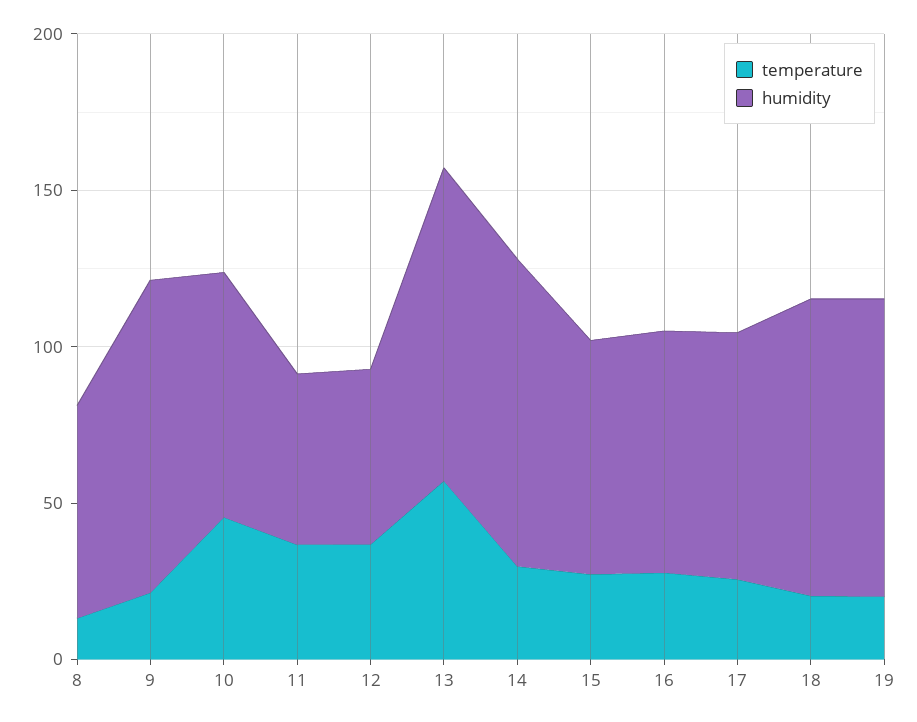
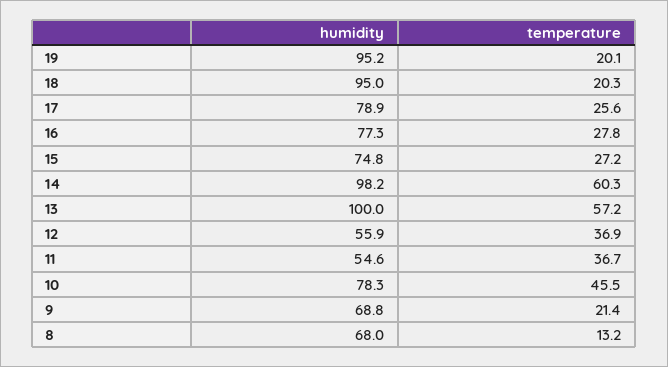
humidity, 9: 100 -> 68.8
temperature, 14: 30 -> 60.3

